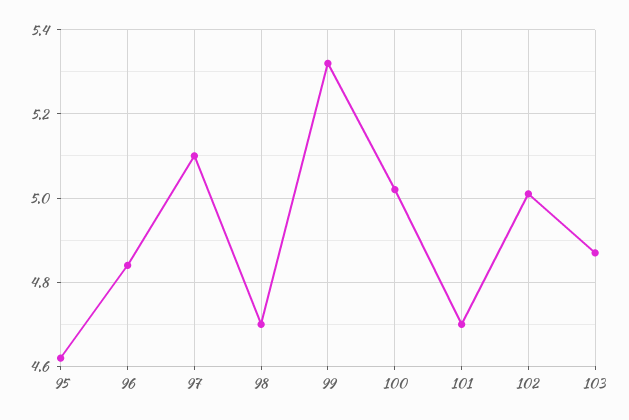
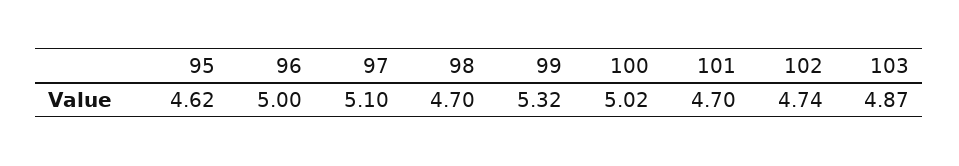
96: 4.85 -> 5
102: 5 -> 4.74

